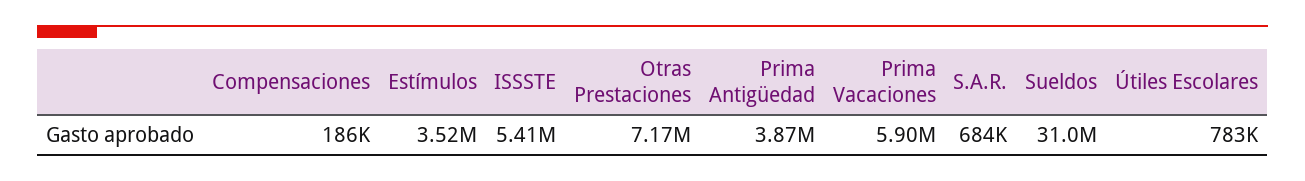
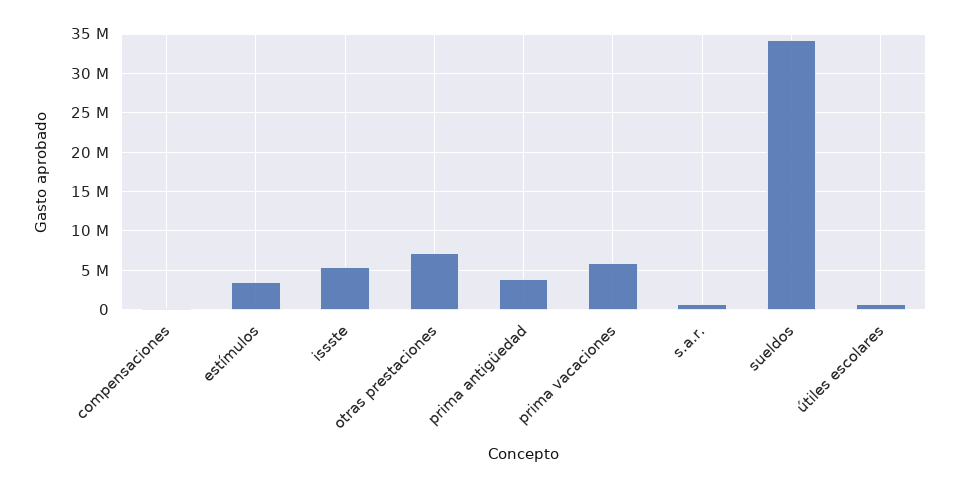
Sueldos: 31000000 -> 34000000

